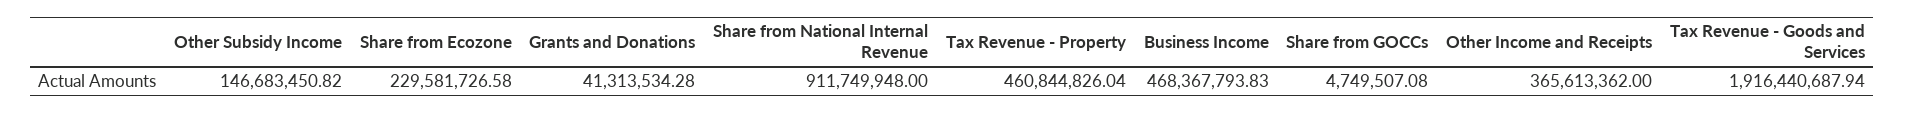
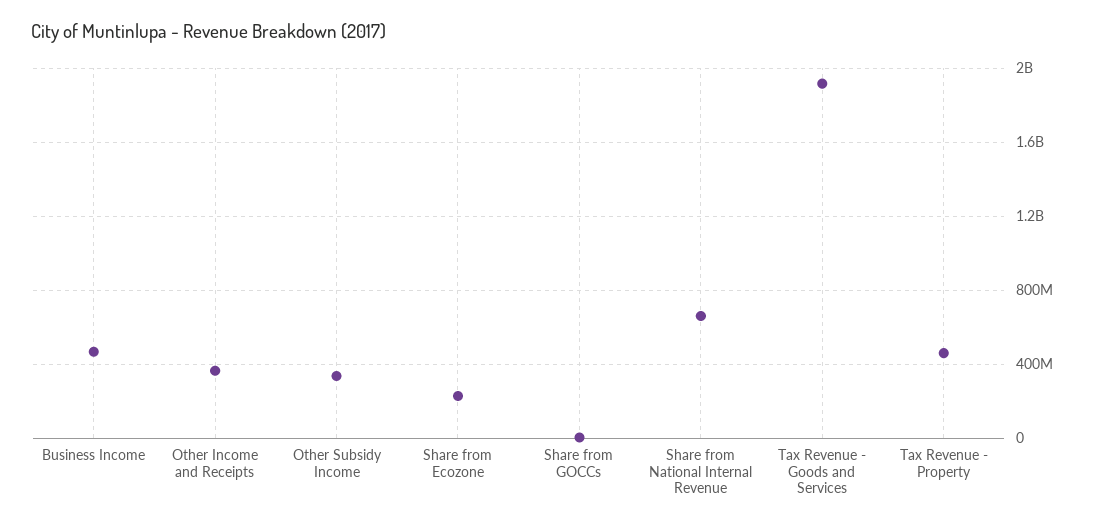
Other Subsidy Income: 146683450.82 -> 350000000
Grants and Donations: 41313534.28 -> none
Share from National Internal Revenue: 911749948 -> 650000000

